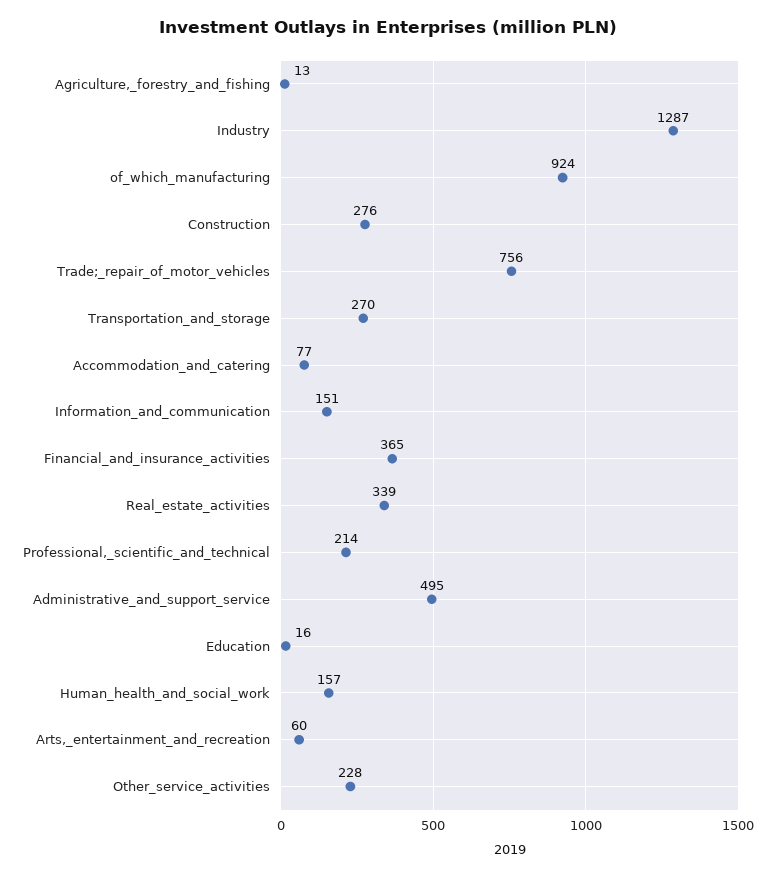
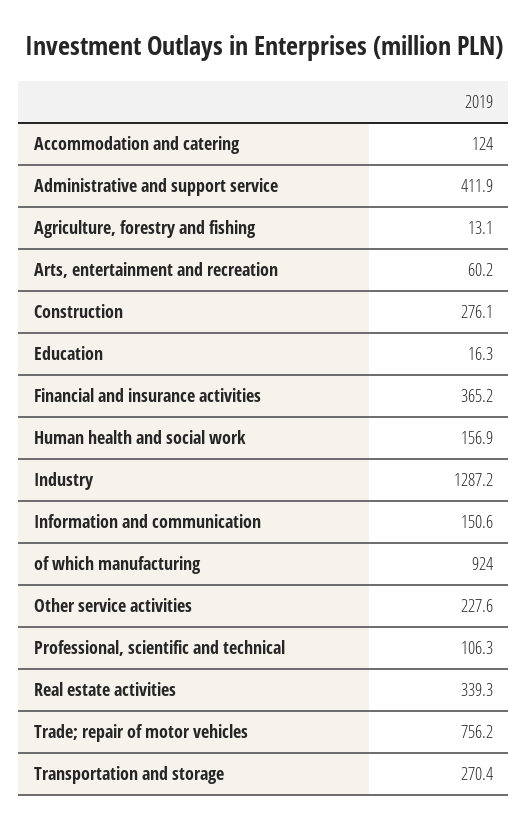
Accommodation_and_catering: 77 -> 124
Professional,_scientific_and_technical: 214 -> 106.3
Administrative_and_support_service: 495 -> 411.9

